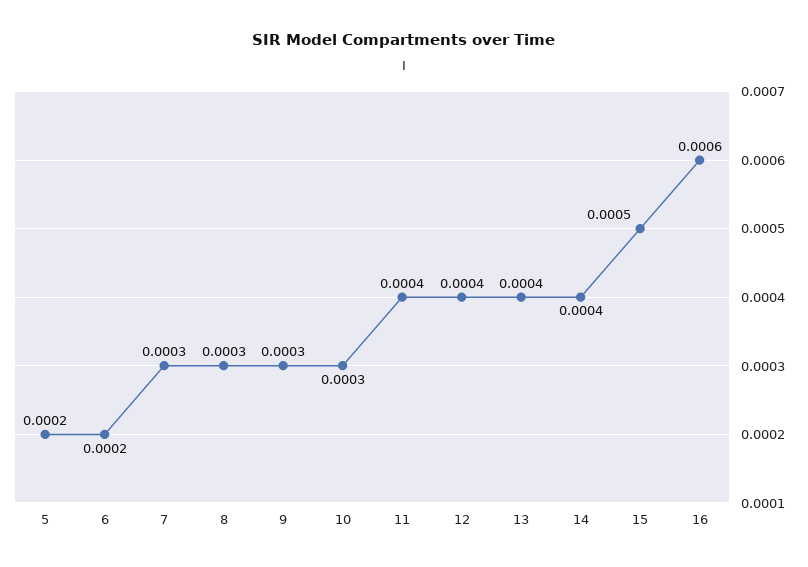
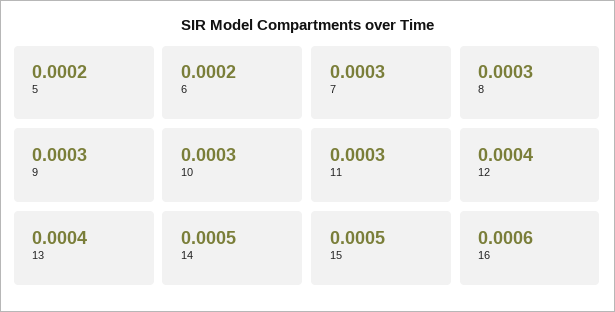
11: 0.0004 -> 0.0003
14: 0.0004 -> 0.0005

